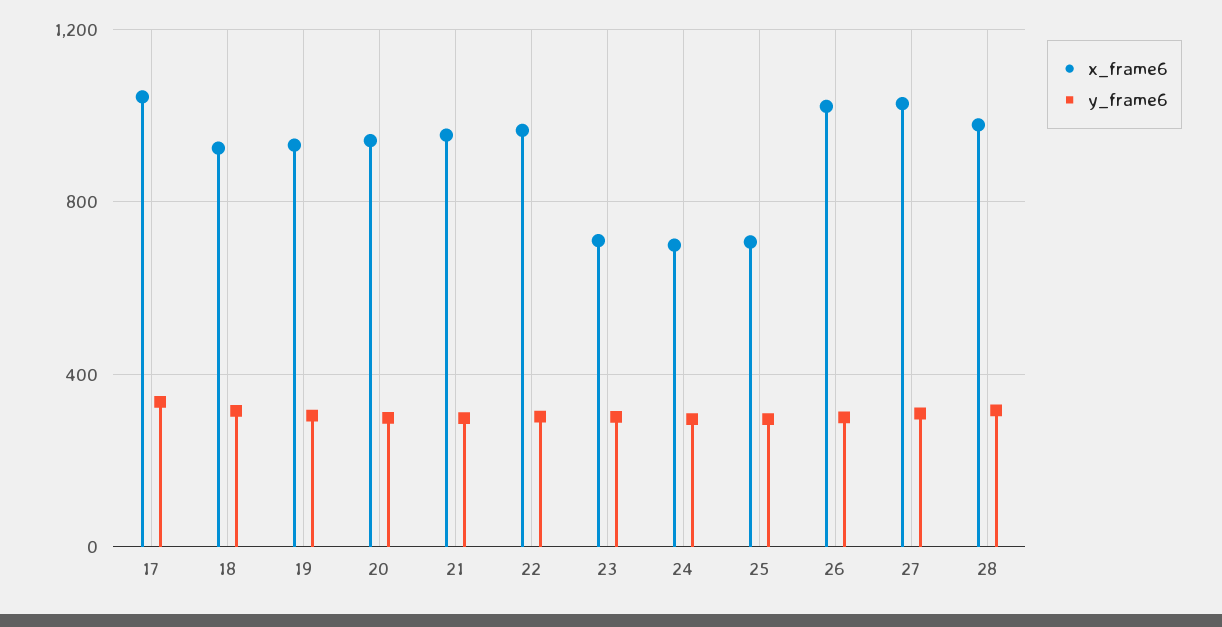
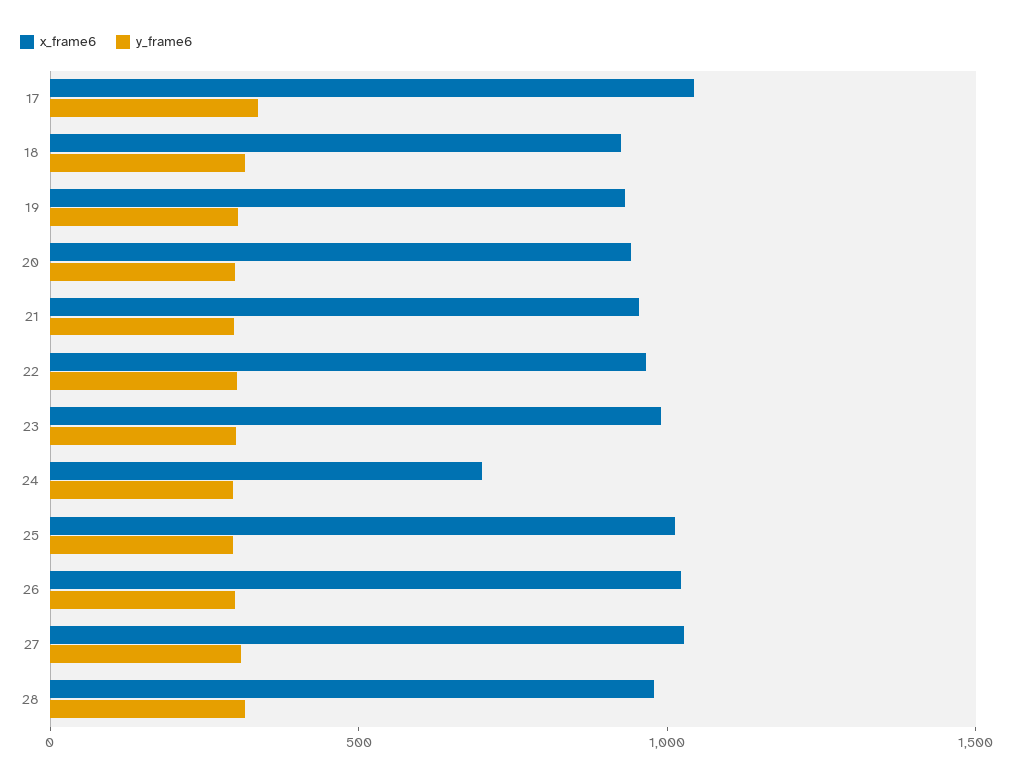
x_frame6, 23: 700 -> 1000
x_frame6, 25: 700 -> 1000

